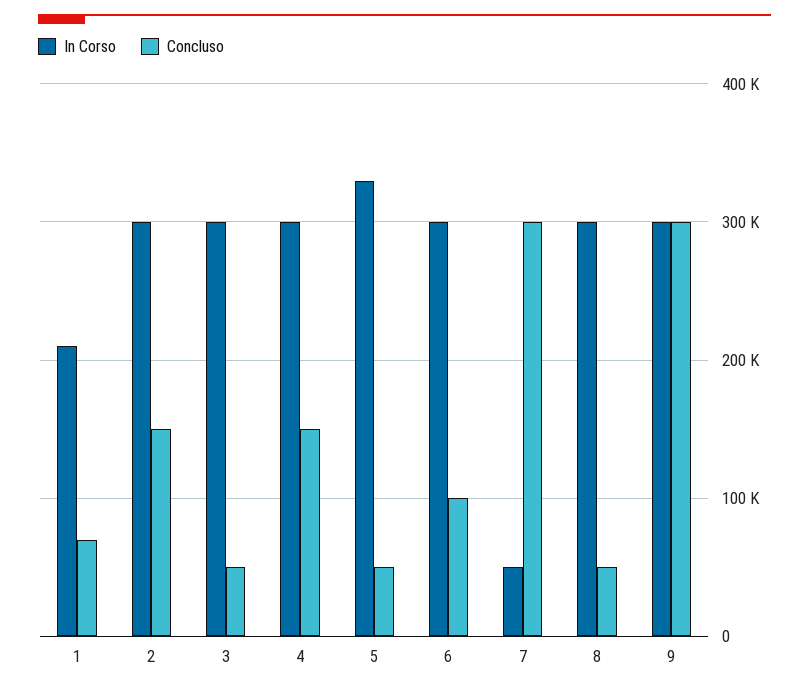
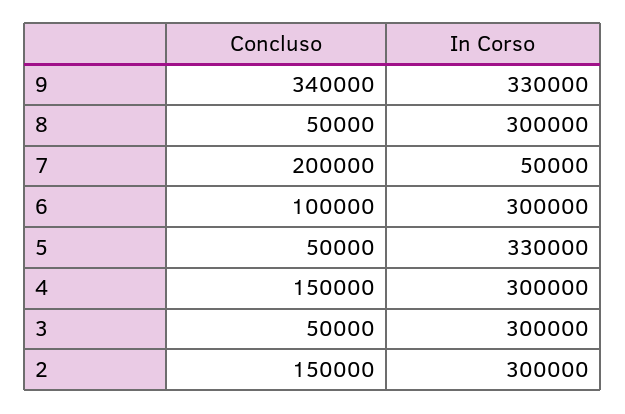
In Corso, 1: 210000 -> none
Concluso, 1: 70000 -> none
Concluso, 7: 300000 -> 200000
In Corso, 9: 300000 -> 330000
Concluso, 9: 300000 -> 340000

